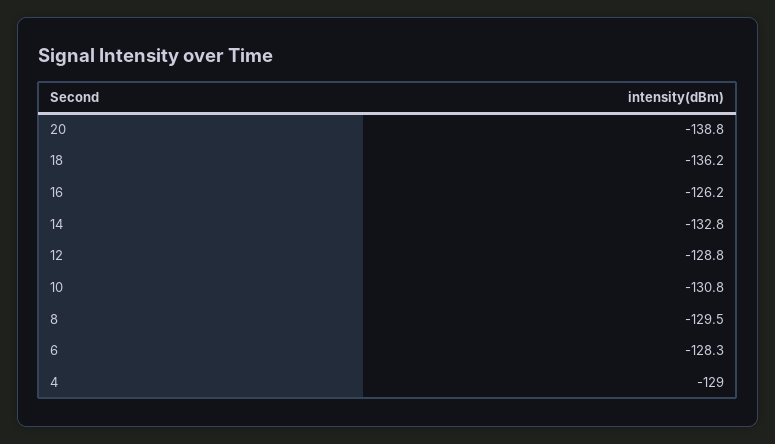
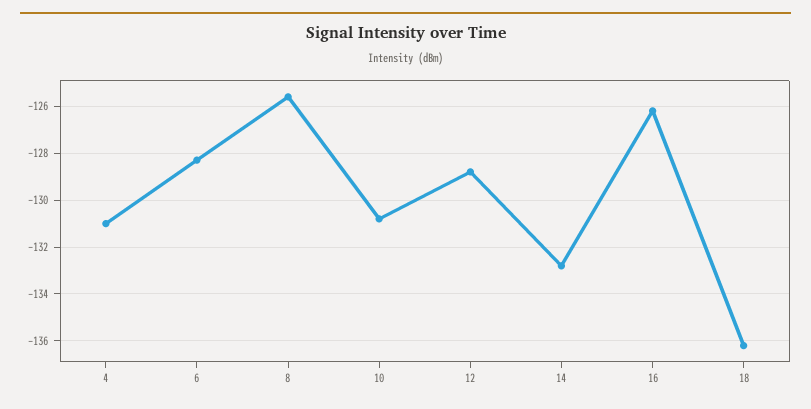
20: -138.8 -> none
8: -129.5 -> -125.5
4: -129 -> -131

